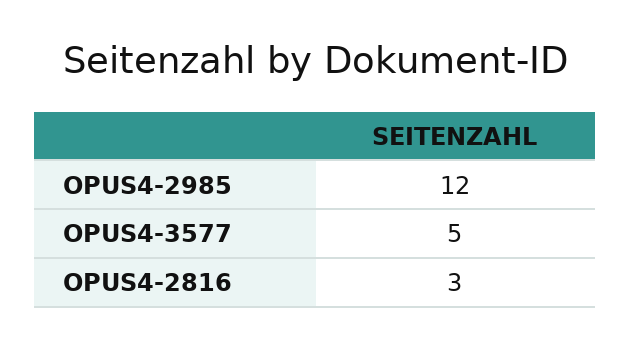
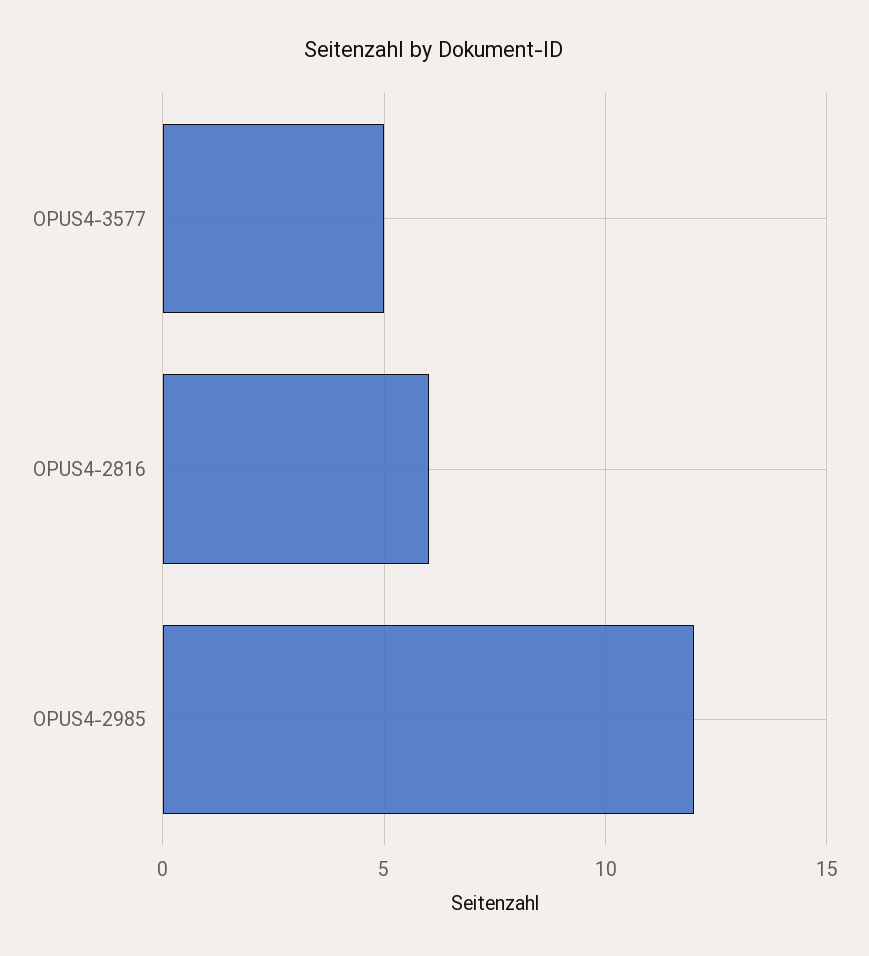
OPUS4-2816: 3 -> 6

